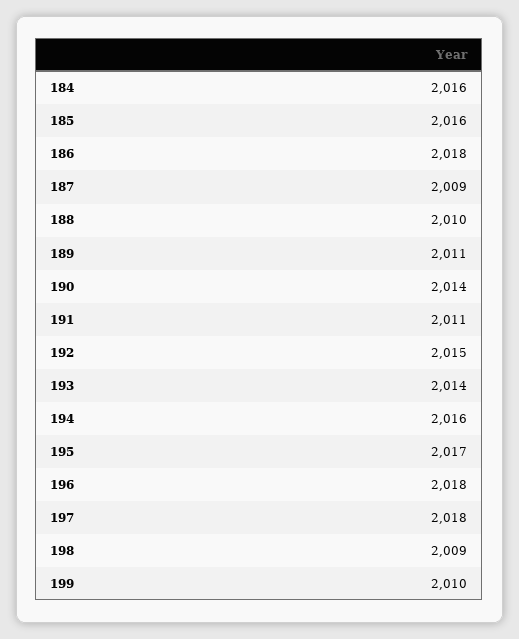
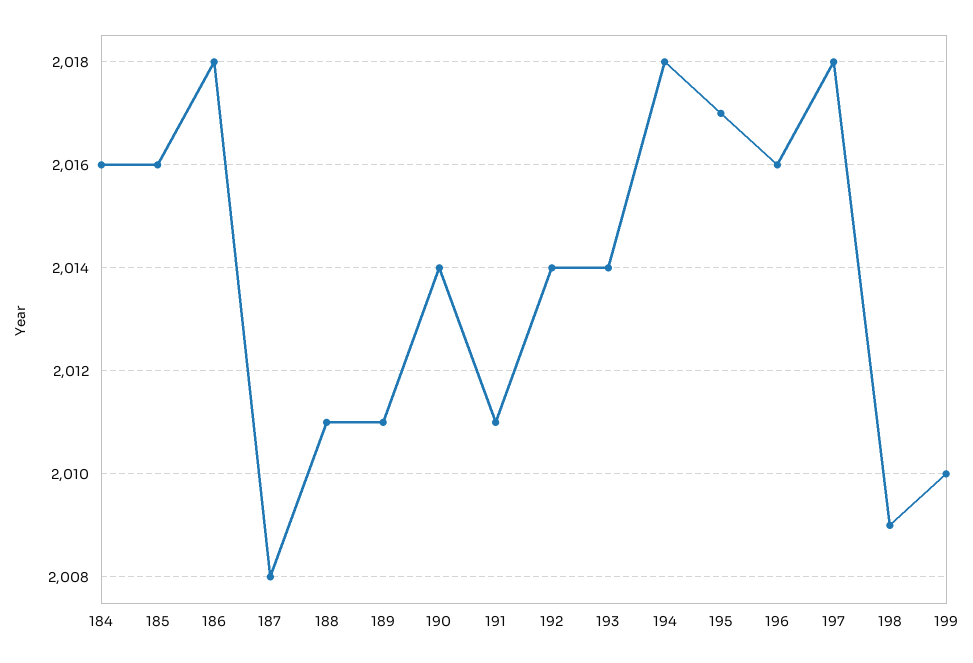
187: 2009 -> 2008
188: 2010 -> 2011
192: 2015 -> 2014
194: 2016 -> 2018
196: 2018 -> 2016

